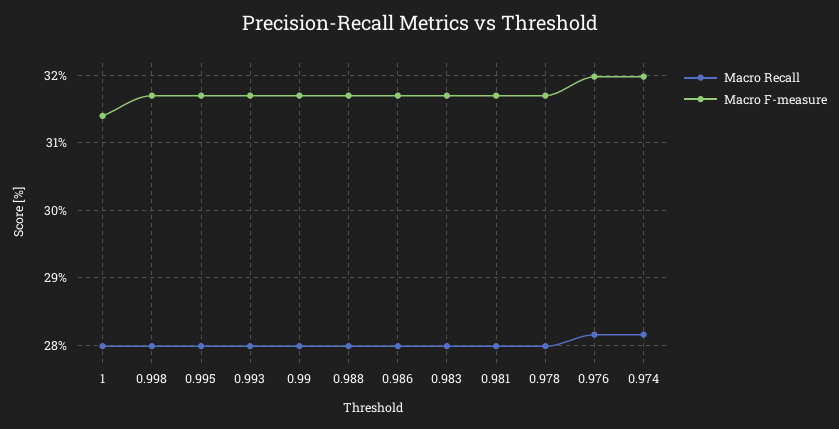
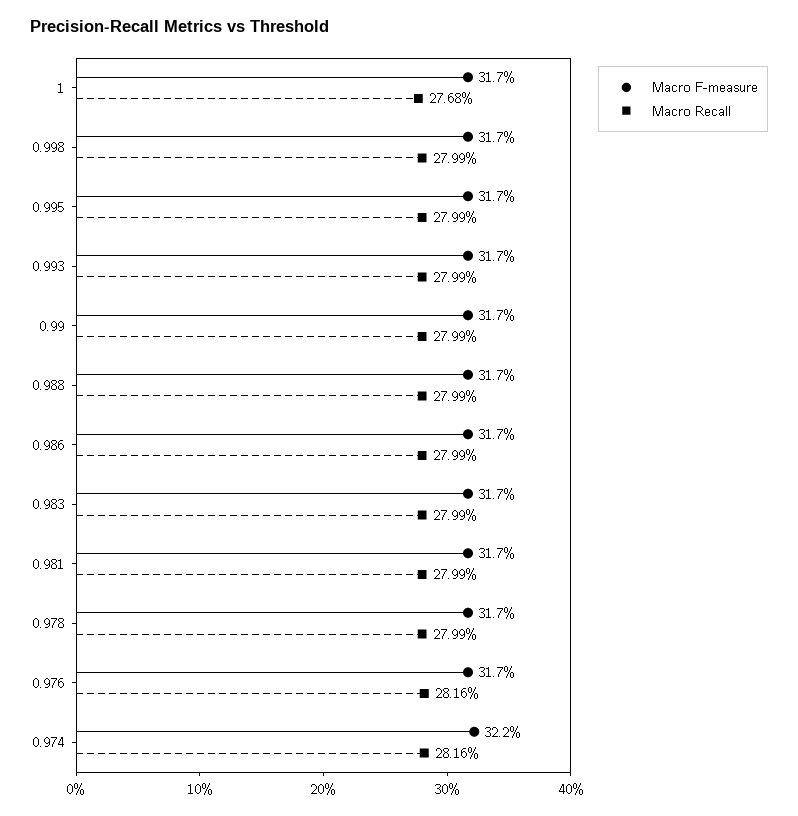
Macro Recall, 1: 28 -> 27.68
Macro F-measure, 1: 31.4 -> 31.7
Macro F-measure, 0.976: 32 -> 31.7
Macro F-measure, 0.974: 32 -> 32.2

